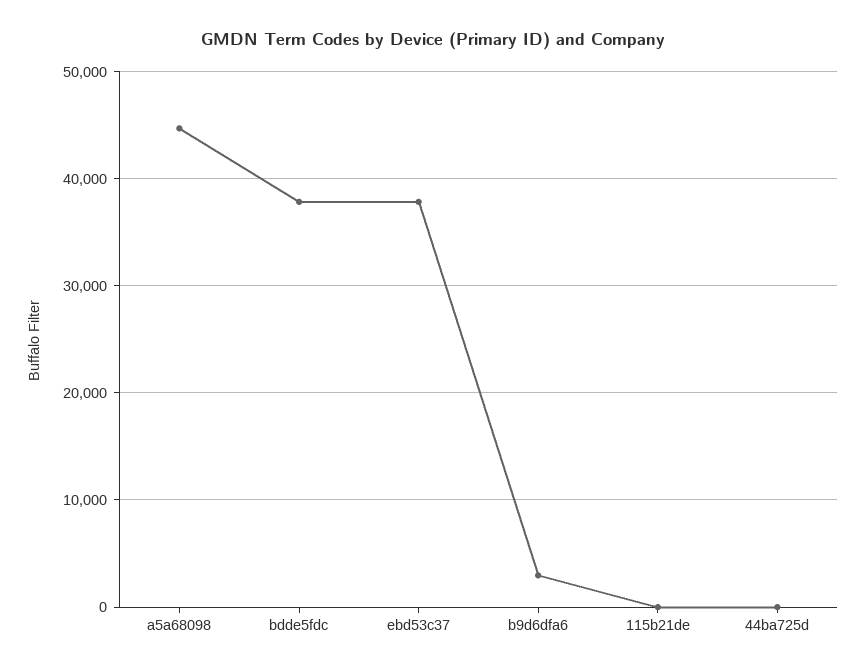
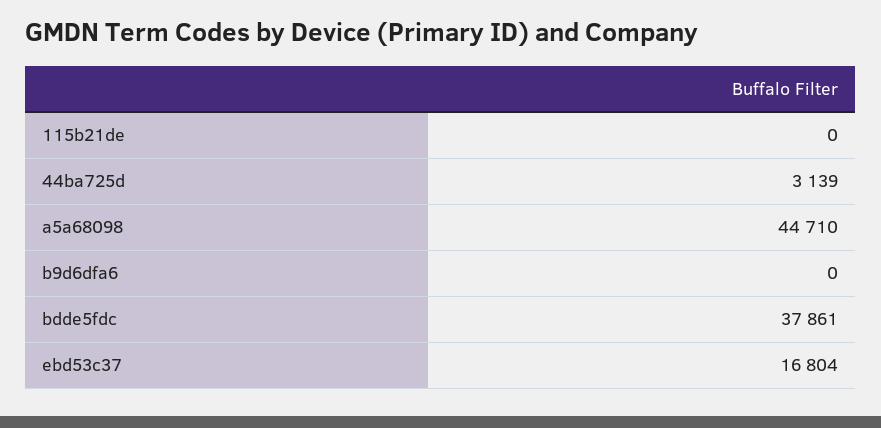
ebd53c37: 38000 -> 16804
b9d6dfa6: 3000 -> 0
44ba725d: 0 -> 3139

